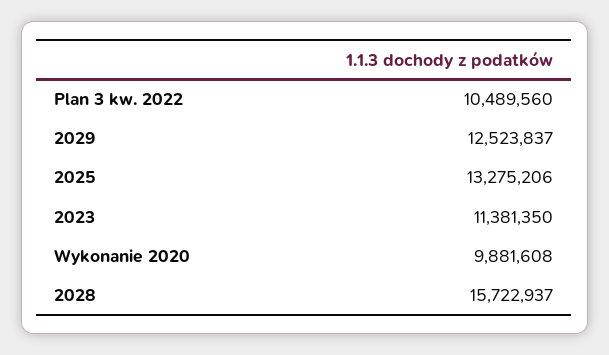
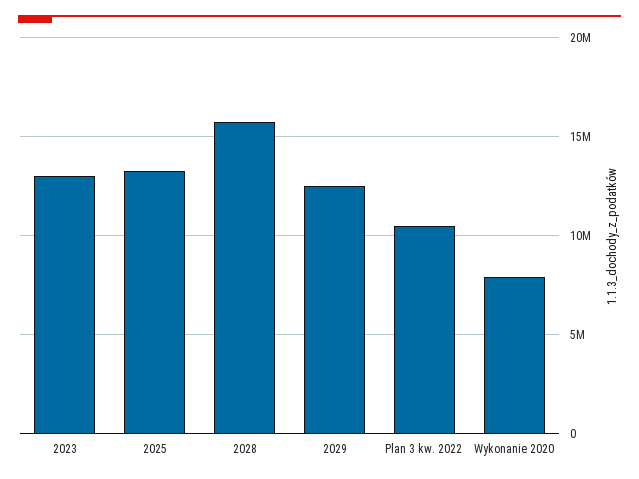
2023: 11381350 -> 13000000
Wykonanie 2020: 9881608 -> 8000000

